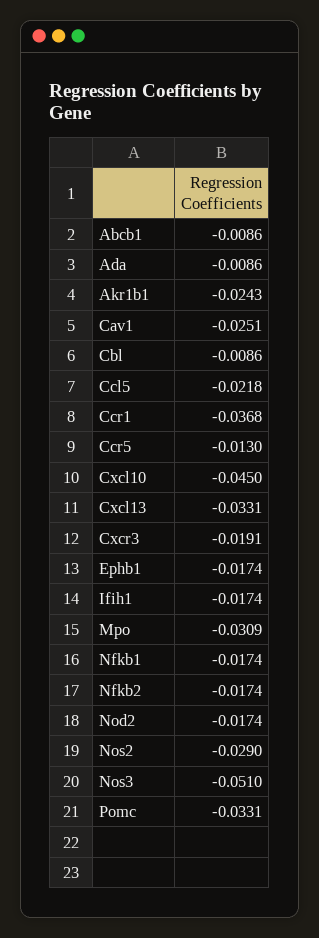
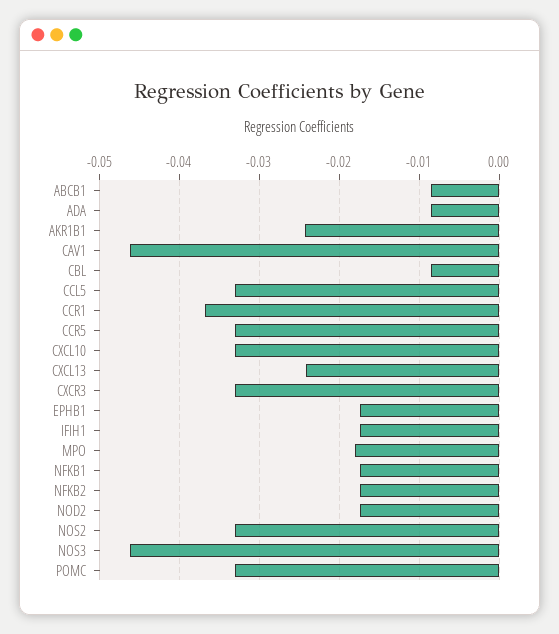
Cav1: -0.0251 -> -0.046
Ccl5: -0.0218 -> -0.033
Ccr5: -0.013 -> -0.033
Cxcl10: -0.045 -> -0.033
Cxcl13: -0.0331 -> -0.024
Cxcr3: -0.0191 -> -0.033
Mpo: -0.0309 -> -0.018
Nos2: -0.029 -> -0.033
Nos3: -0.051 -> -0.046

